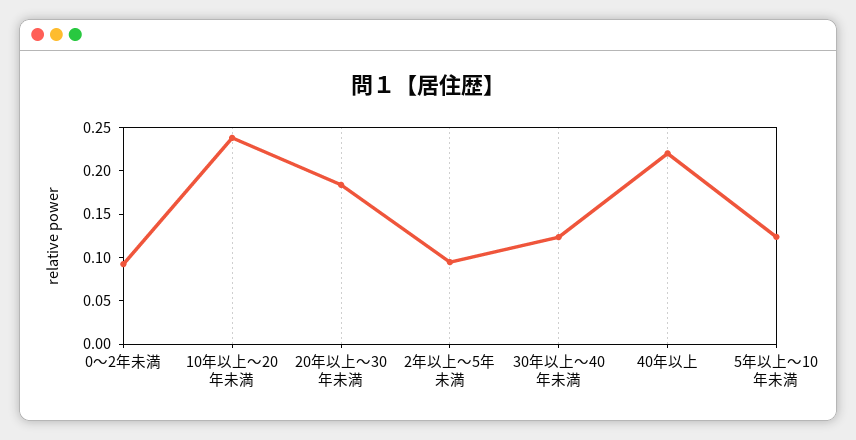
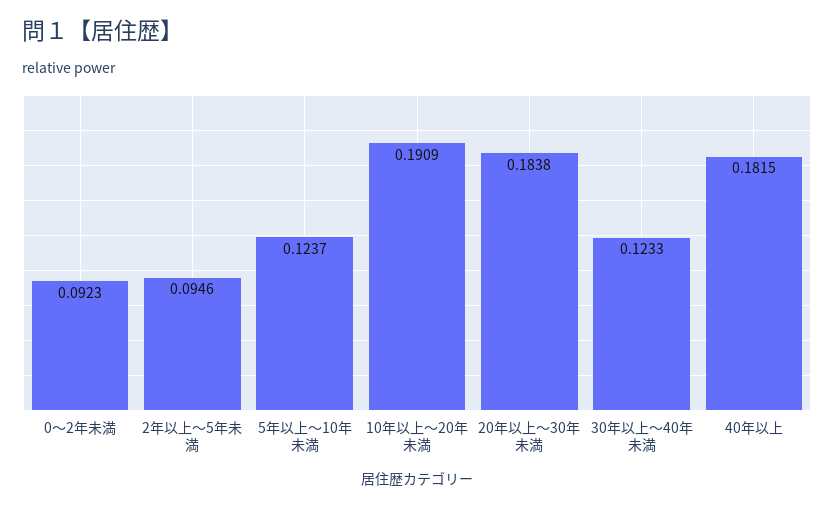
10年以上～20年未満: 0.24 -> 0.1909
40年以上: 0.22 -> 0.1815

